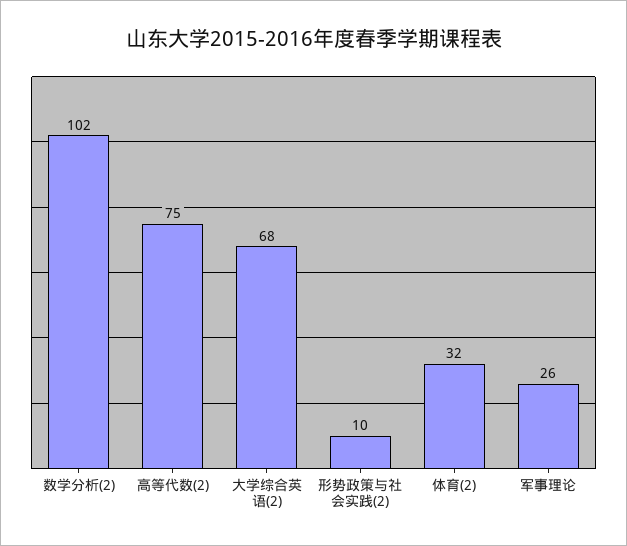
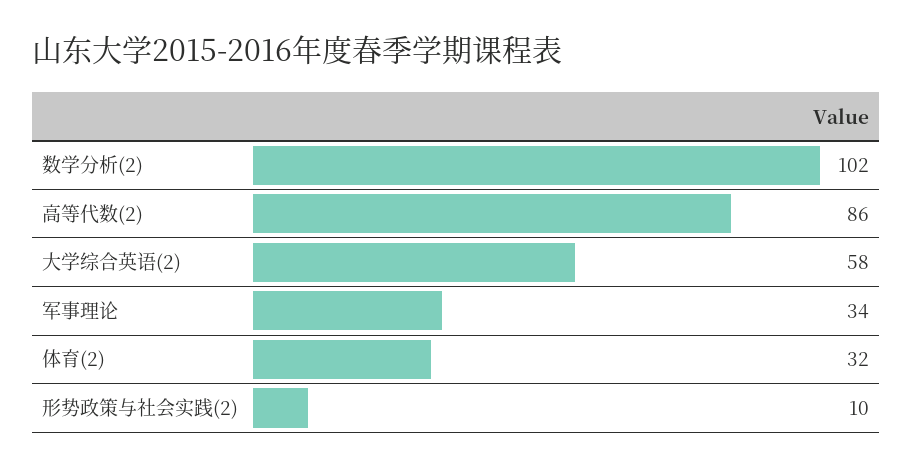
高等代数(2): 75 -> 86
大学综合英语(2): 68 -> 58
军事理论: 26 -> 34

